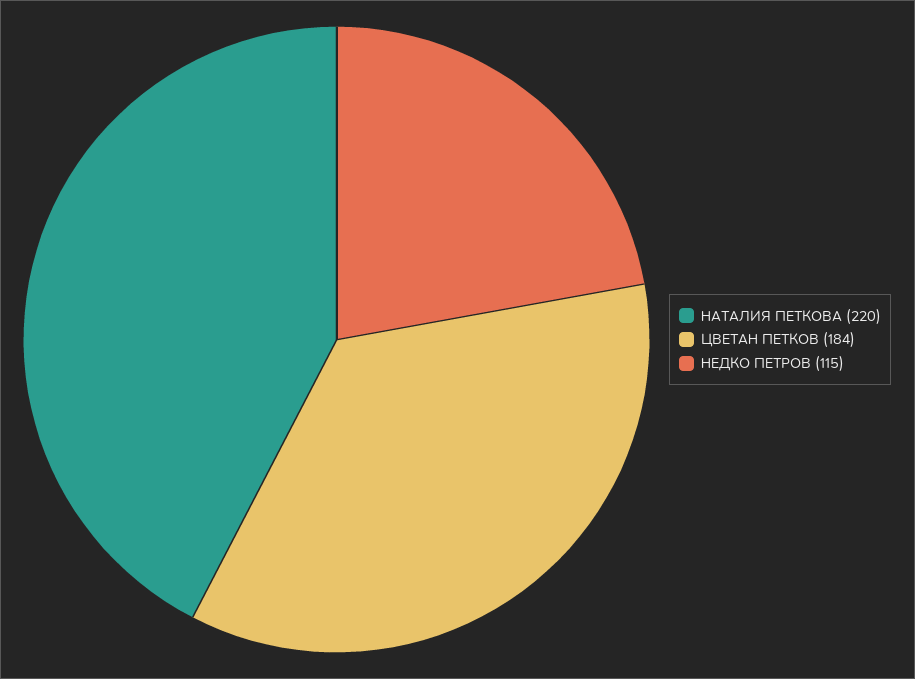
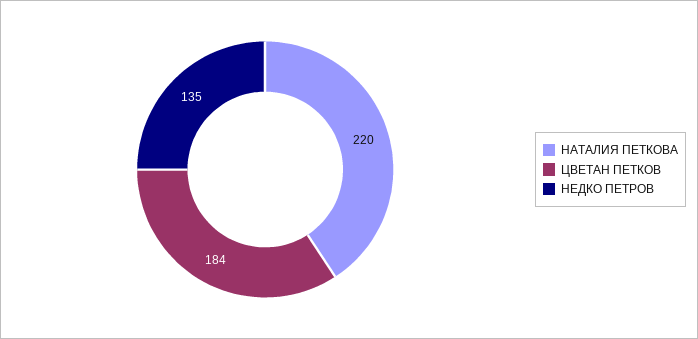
НЕДКО ПЕТРОВ: 115 -> 135

